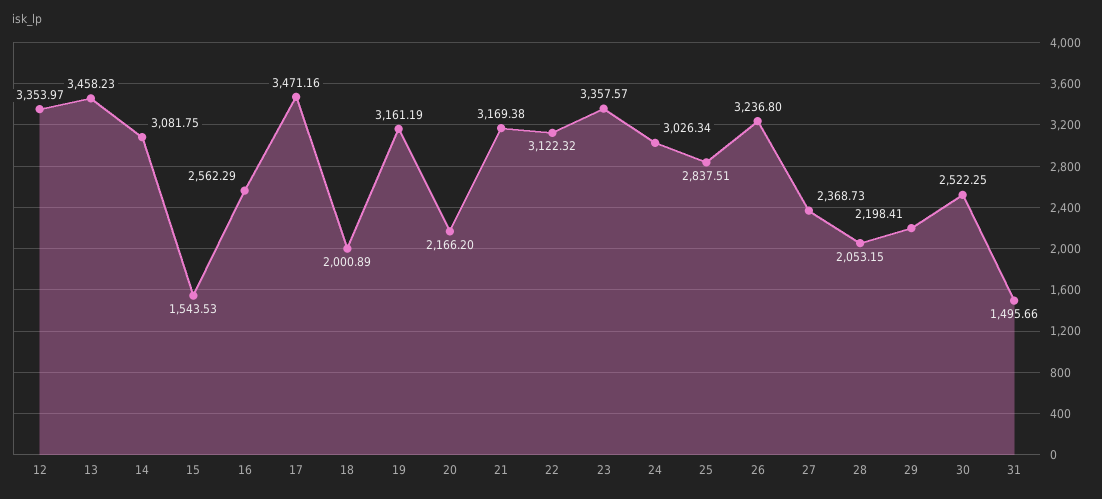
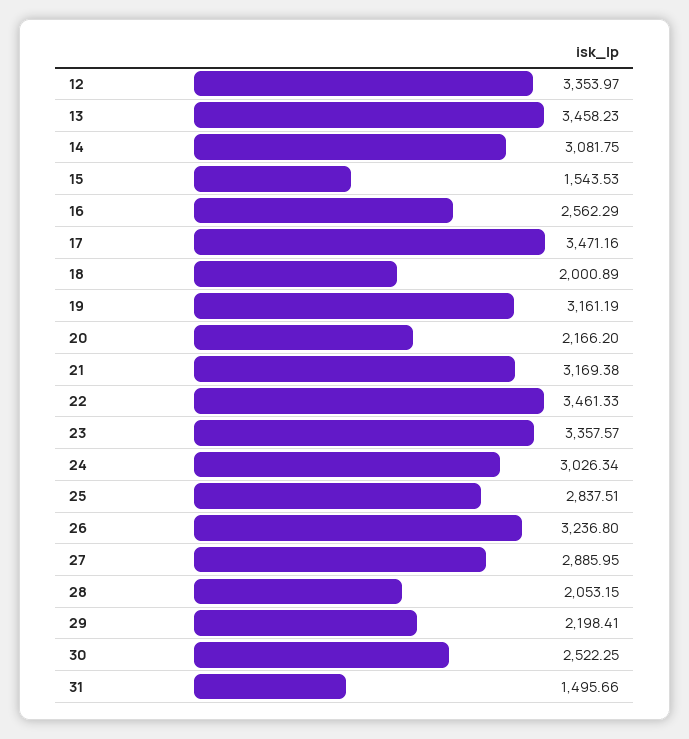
22: 3122.32 -> 3461.33
27: 2368.73 -> 2885.95

